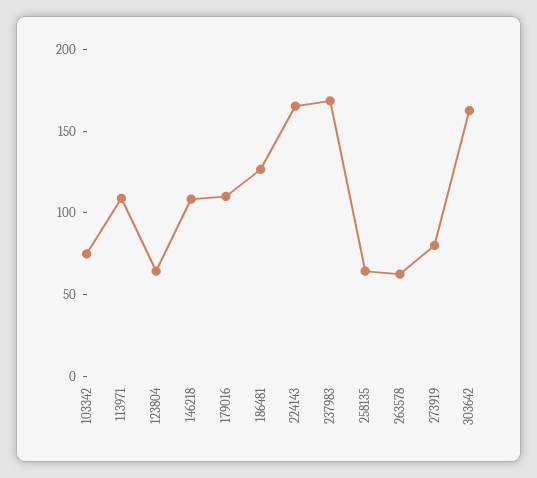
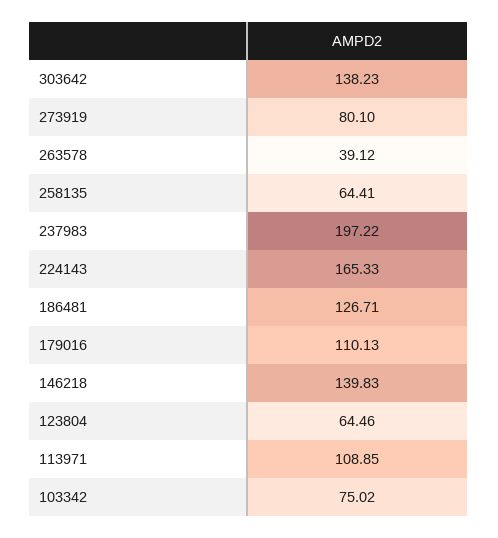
146218: 110 -> 139.83
237983: 170 -> 197.22
263578: 60 -> 39.12
303642: 160 -> 138.23

